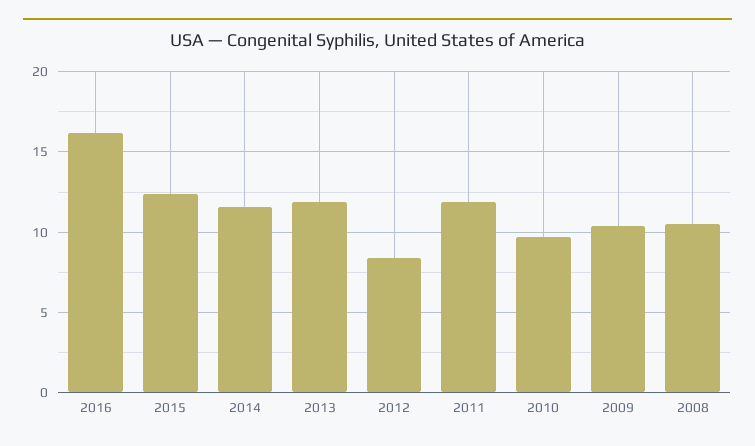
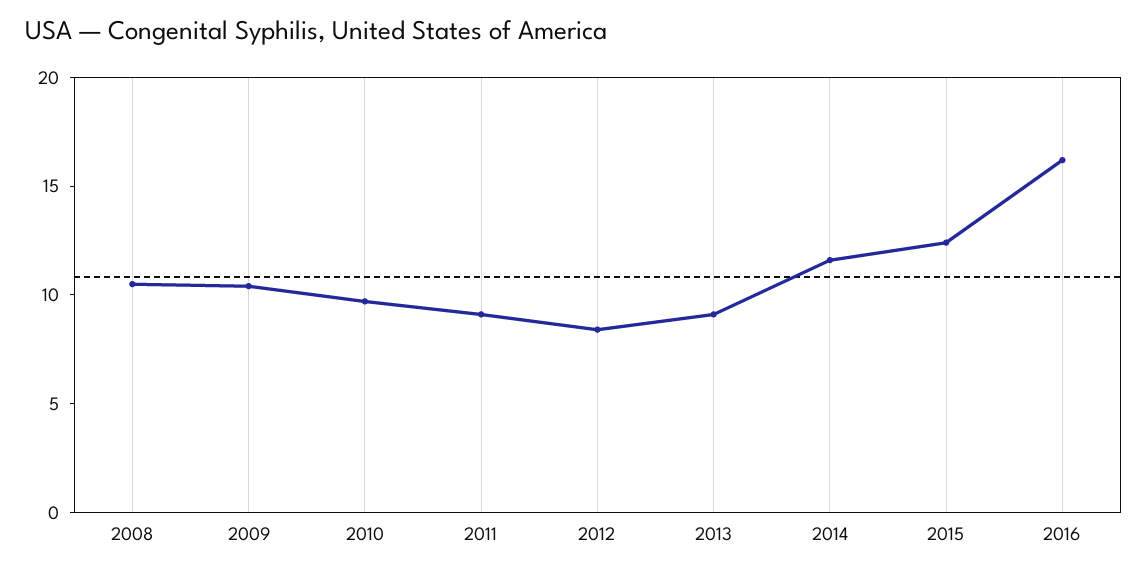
2013: 12 -> 9
2011: 12 -> 9

